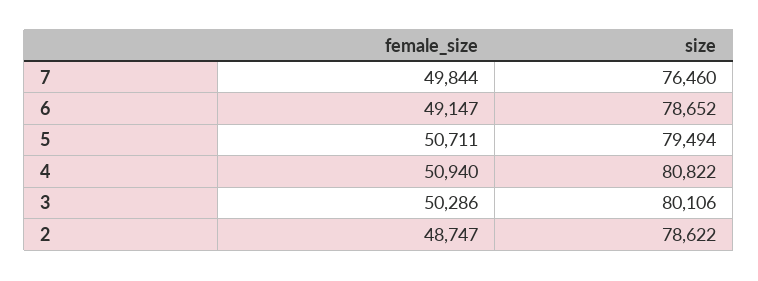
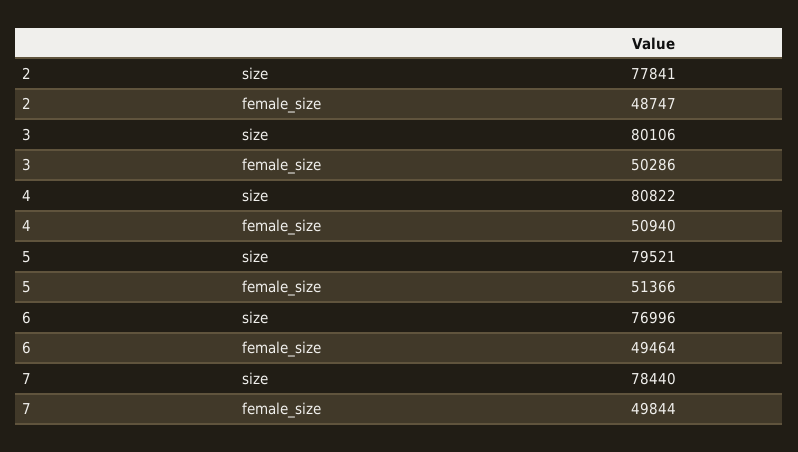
size, 7: 76460 -> 78440
female_size, 6: 49147 -> 49464
size, 6: 78652 -> 76996
female_size, 5: 50711 -> 51366
size, 5: 79494 -> 79521
size, 2: 78622 -> 77841

